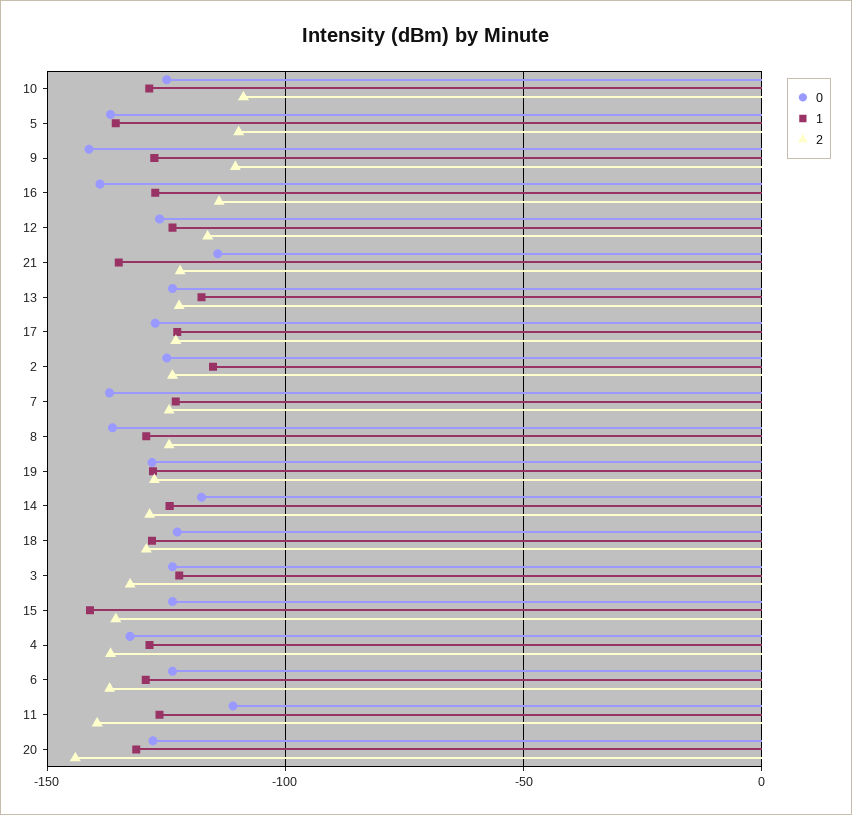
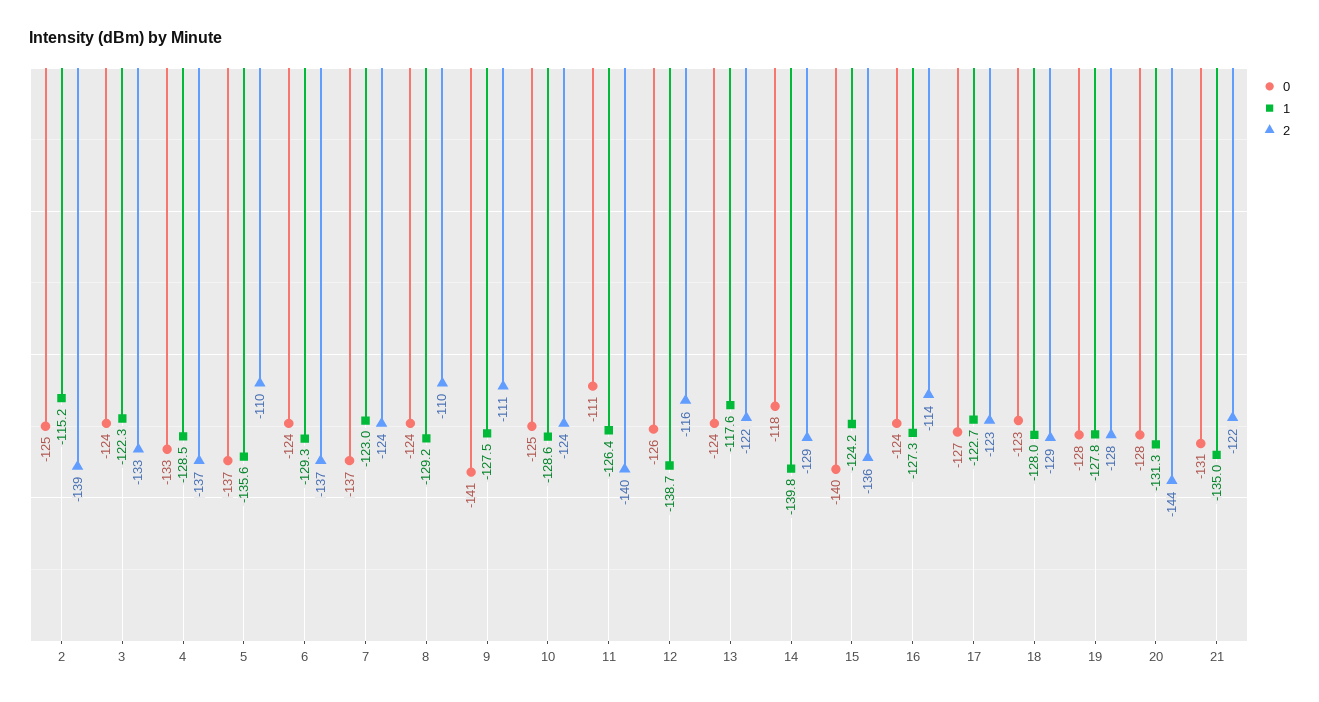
2, 10: -110 -> -124
0, 16: -140 -> -124
1, 12: -125 -> -138.7
0, 21: -115 -> -131
2, 2: -125 -> -139
0, 8: -135 -> -124
2, 8: -125 -> -110
1, 14: -125 -> -139.8
0, 15: -125 -> -140
1, 15: -140 -> -124.2

